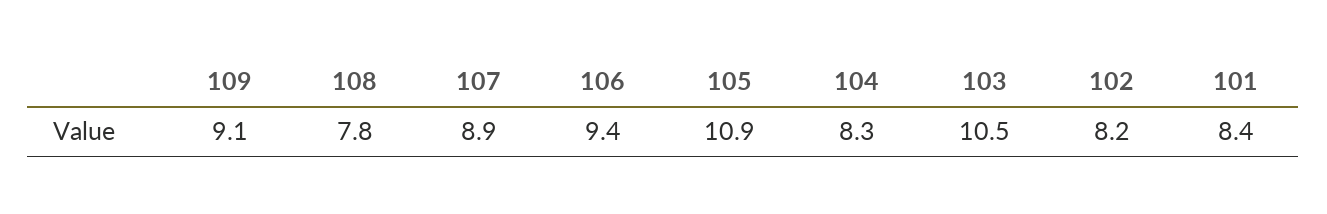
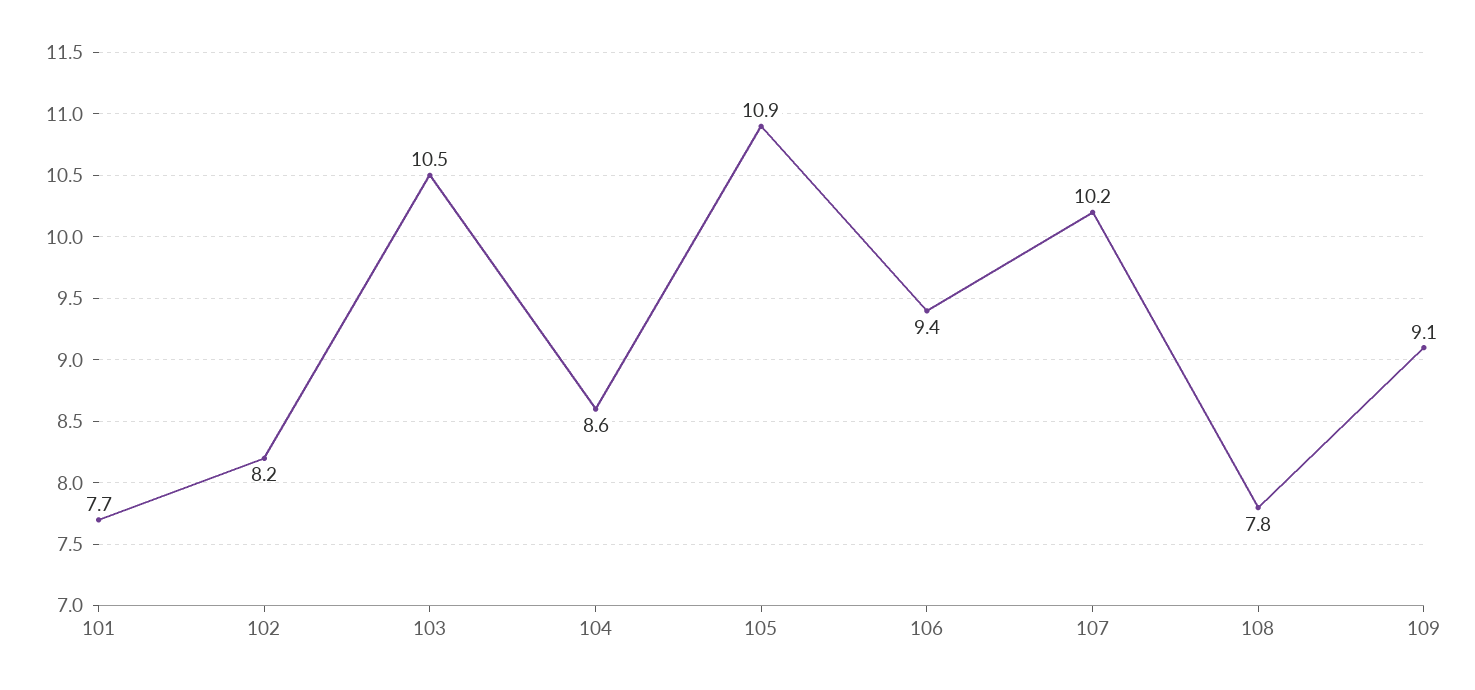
107: 8.9 -> 10.2
104: 8.3 -> 8.6
101: 8.4 -> 7.7

